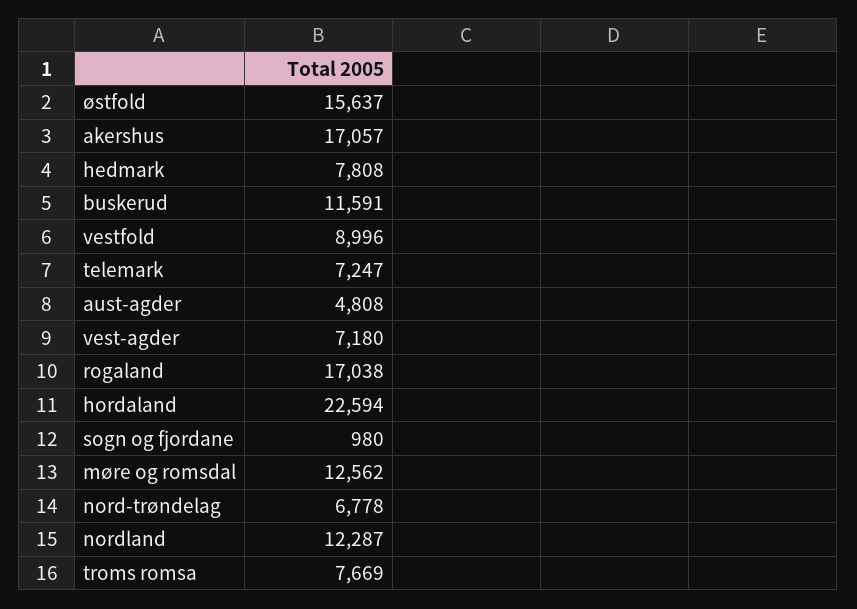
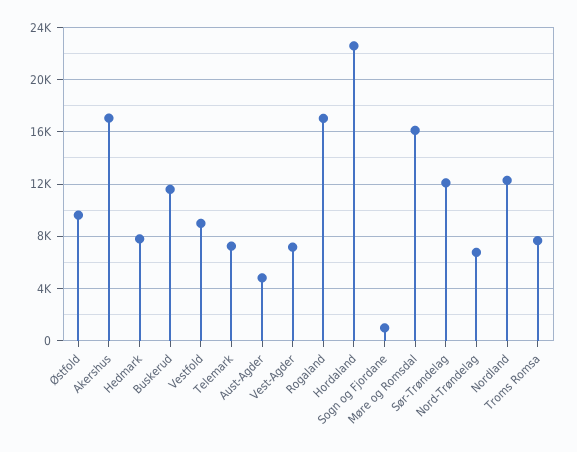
østfold: 15637 -> 9500
møre og romsdal: 12562 -> 16000
Sør-Trøndelag: none -> 12000

